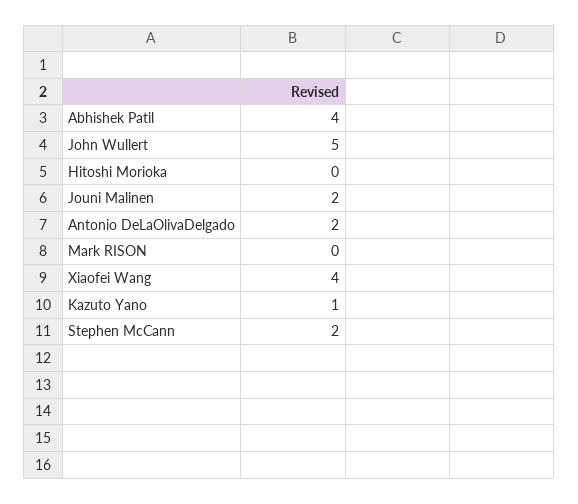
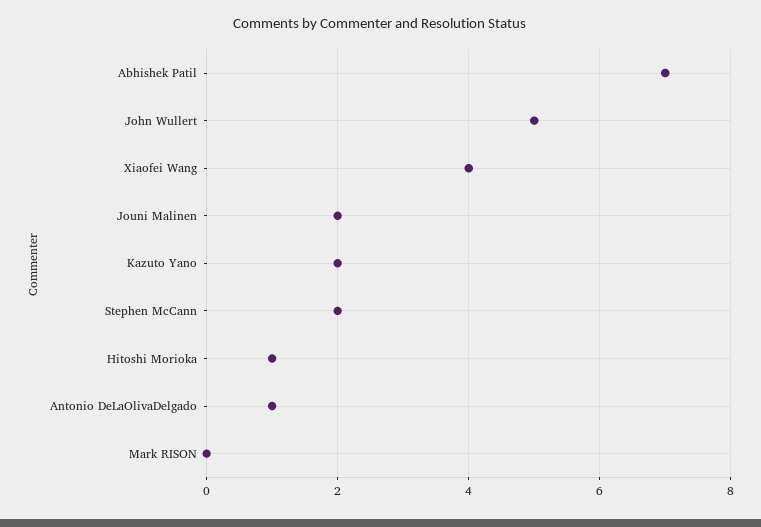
Abhishek Patil: 4 -> 7
Hitoshi Morioka: 0 -> 1
Antonio DeLaOlivaDelgado: 2 -> 1
Kazuto Yano: 1 -> 2

